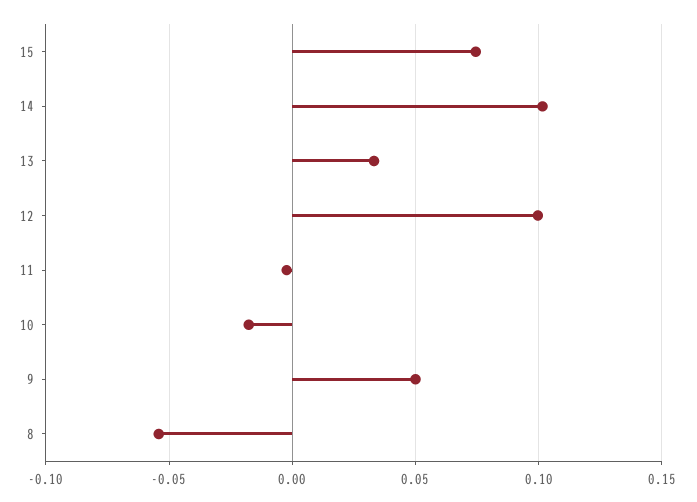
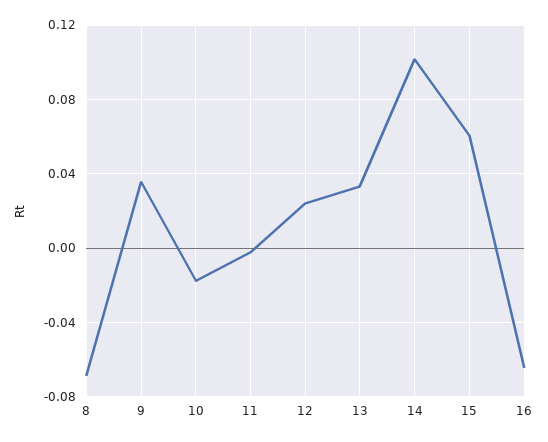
15: 0.075 -> 0.06
12: 0.1 -> 0.025
9: 0.05 -> 0.035
8: -0.055 -> -0.07
16: none -> -0.065

